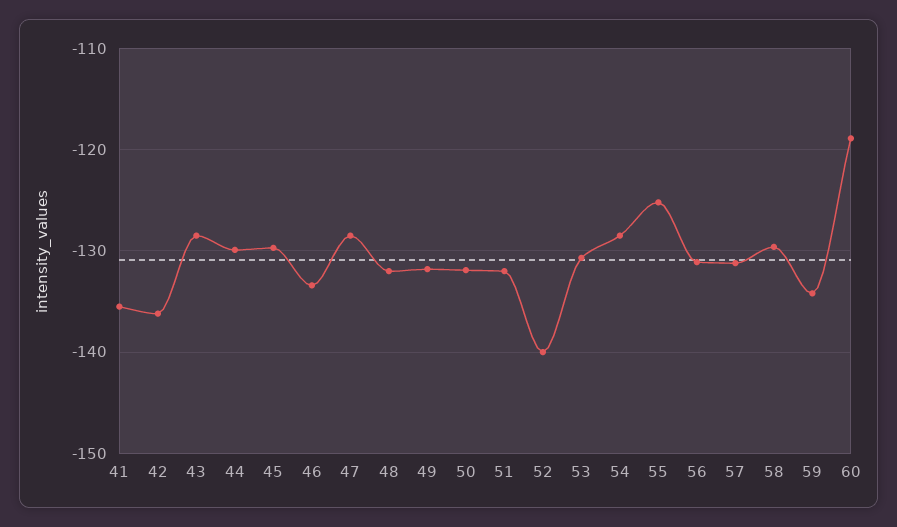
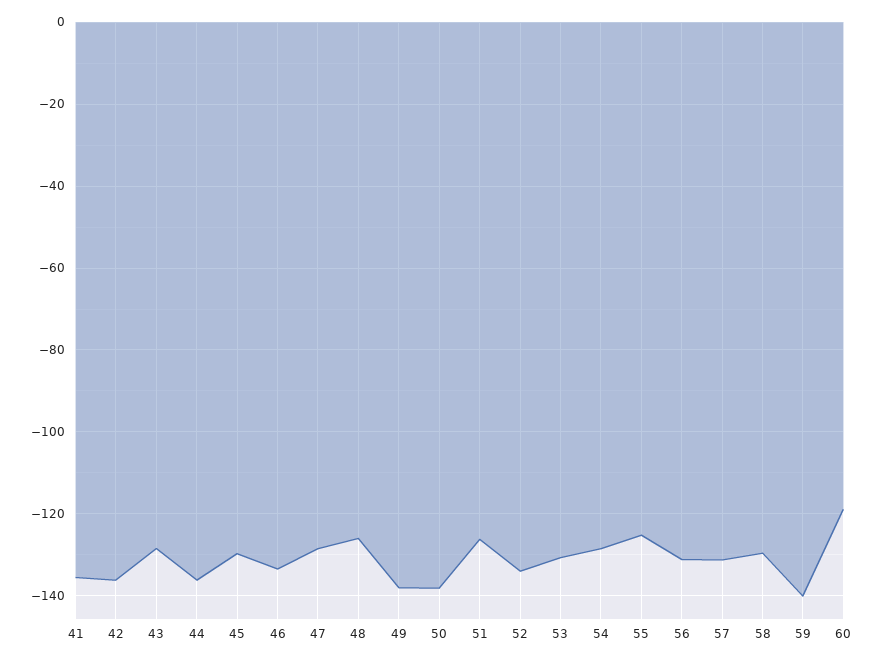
44: -130 -> -136
48: -132 -> -126
49: -132 -> -138
50: -132 -> -138
51: -132 -> -126
52: -140 -> -134
59: -134 -> -140

